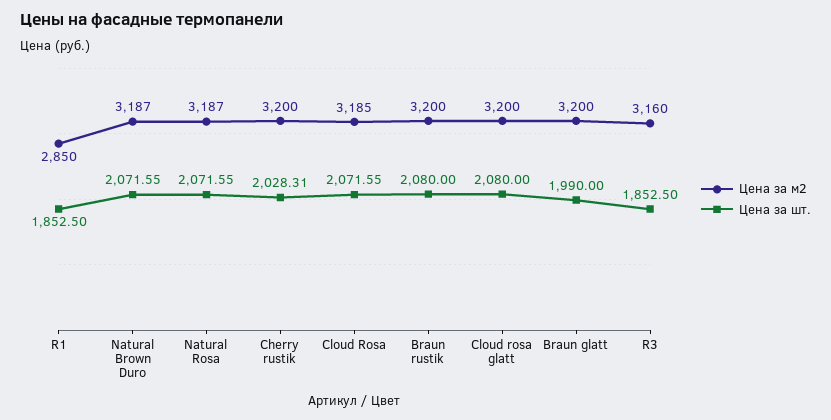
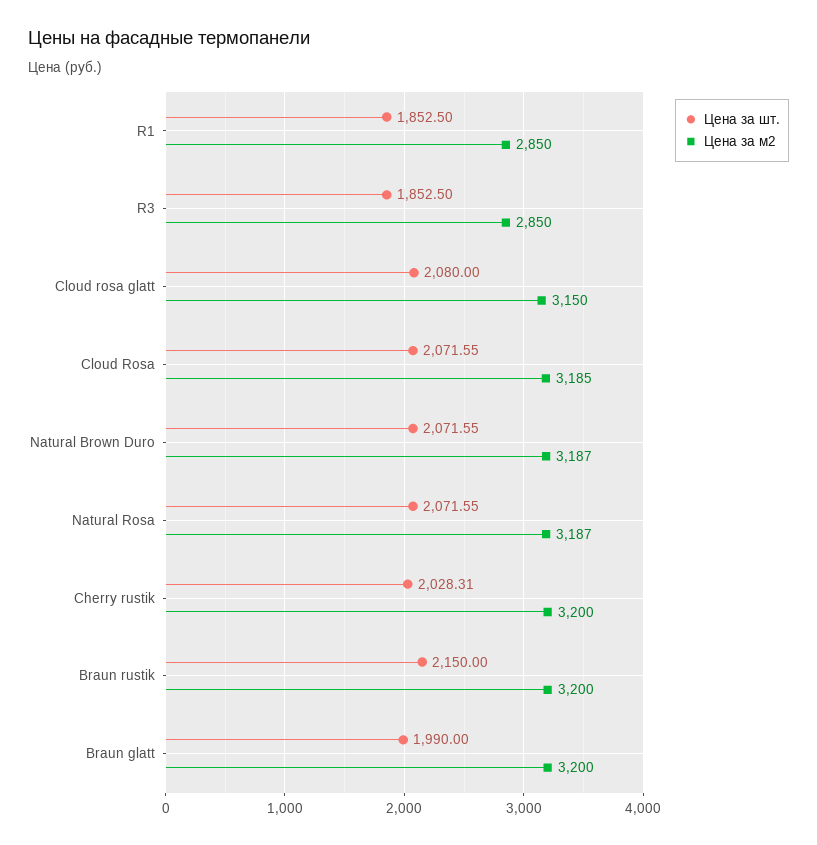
Цена за шт., Braun rustik: 2080 -> 2150
Цена за м2, Cloud rosa glatt: 3200 -> 3150
Цена за м2, R3: 3160 -> 2850

